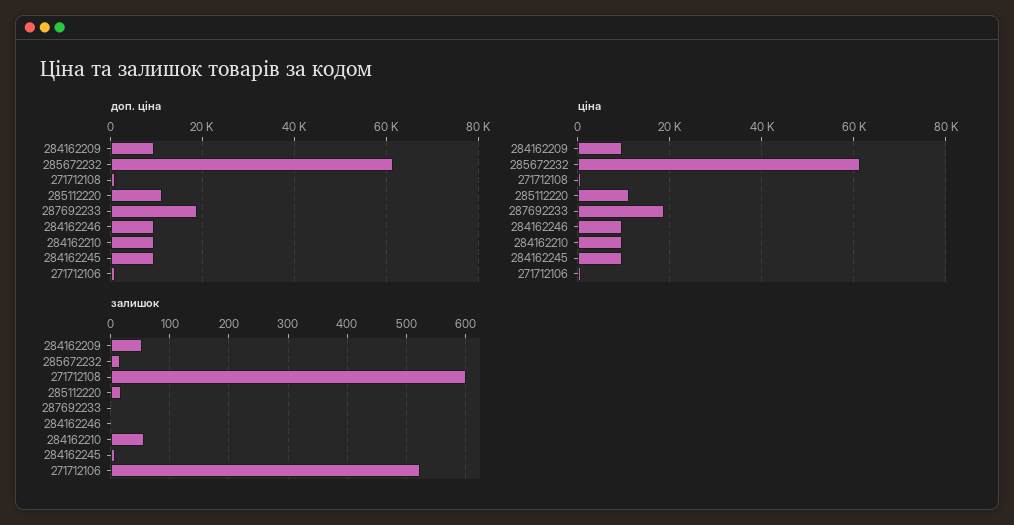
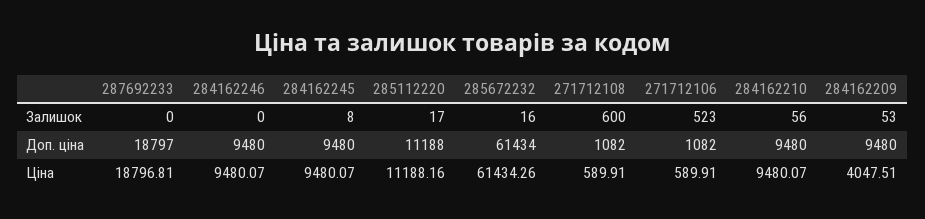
ціна, 284162209: 10000 -> 4047.51

